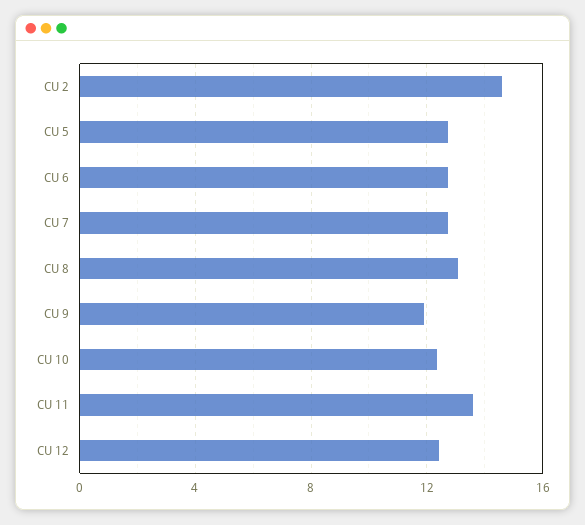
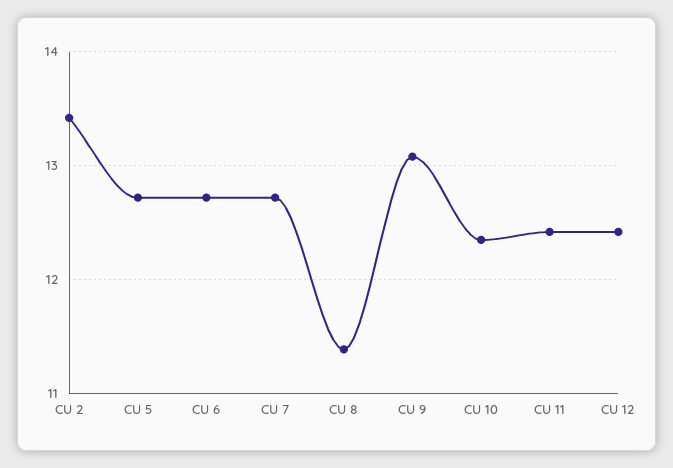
CU 2: 14.5 -> 13.4
CU 8: 13 -> 11.4
CU 9: 12 -> 13.1
CU 11: 13.5 -> 12.4

